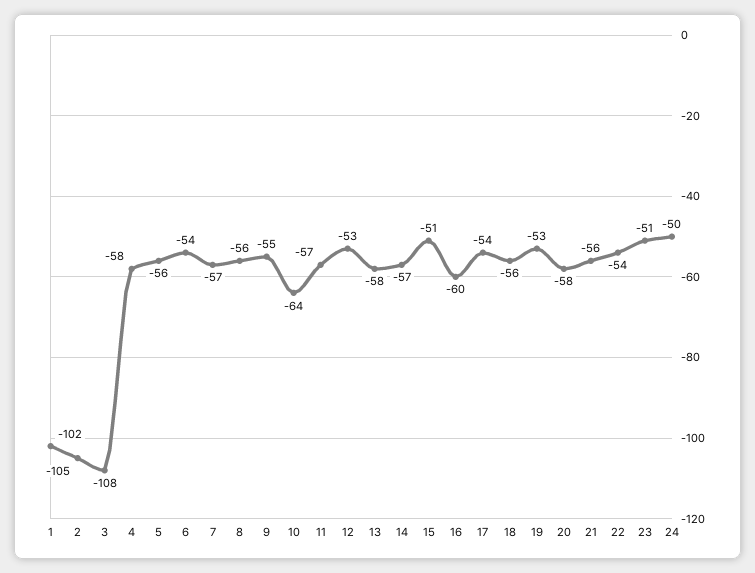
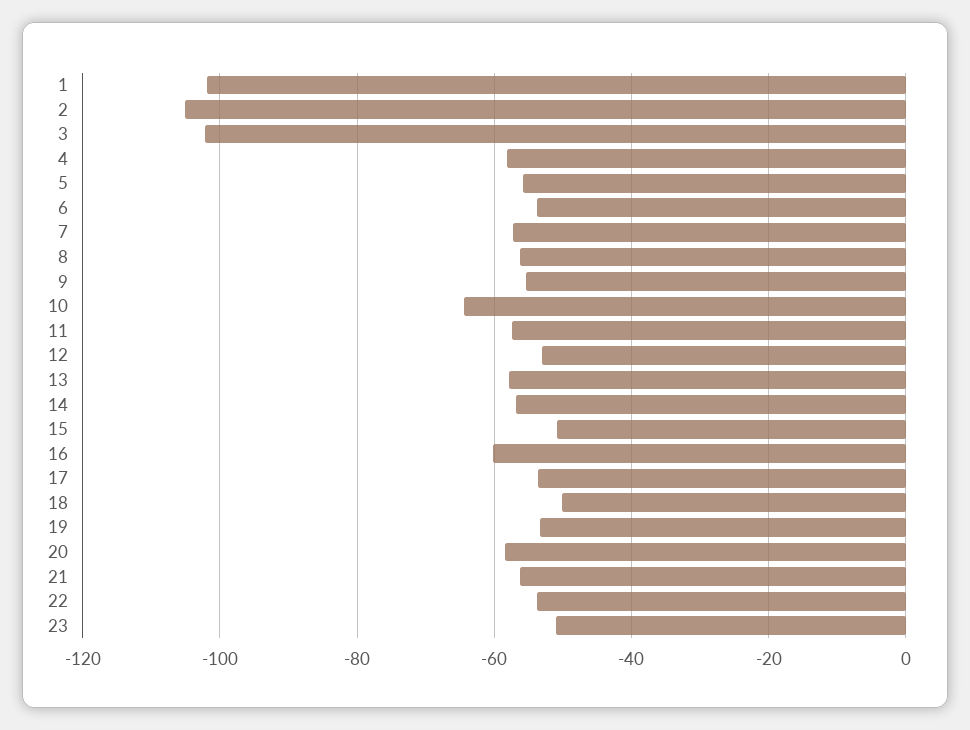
3: -108 -> -102
18: -56 -> -50
24: -50 -> none

